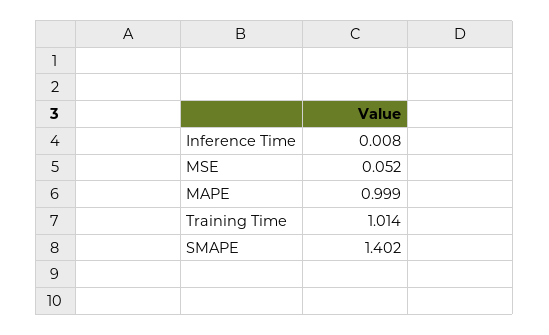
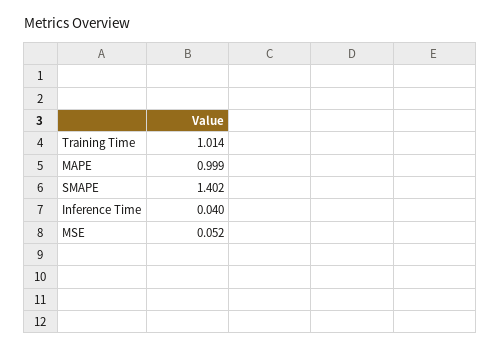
Inference Time: 0.008 -> 0.04

